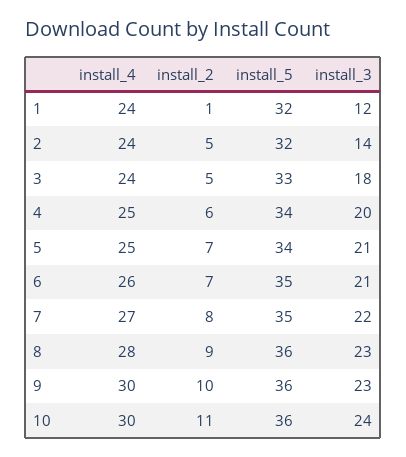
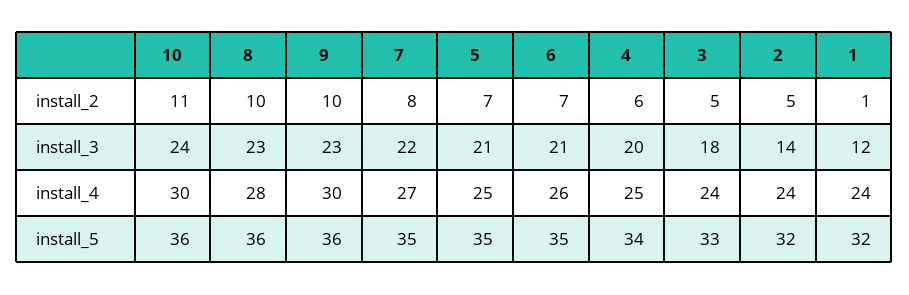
install_5, 5: 34 -> 35
install_2, 8: 9 -> 10

